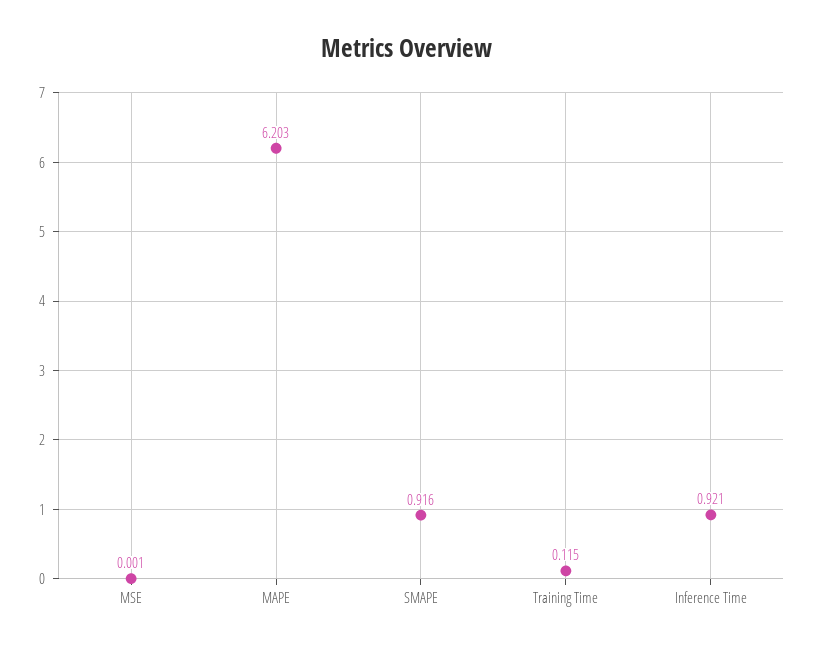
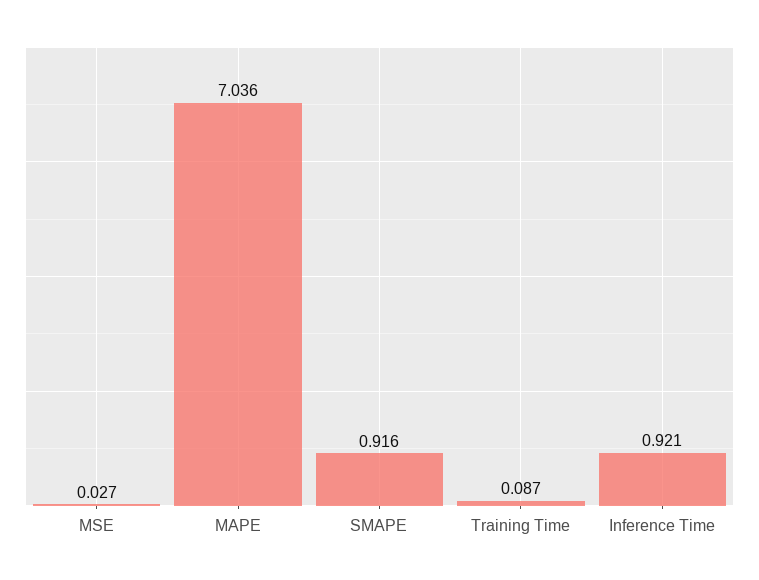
MSE: 0.001 -> 0.027
MAPE: 6.203 -> 7.036
Training Time: 0.115 -> 0.087

